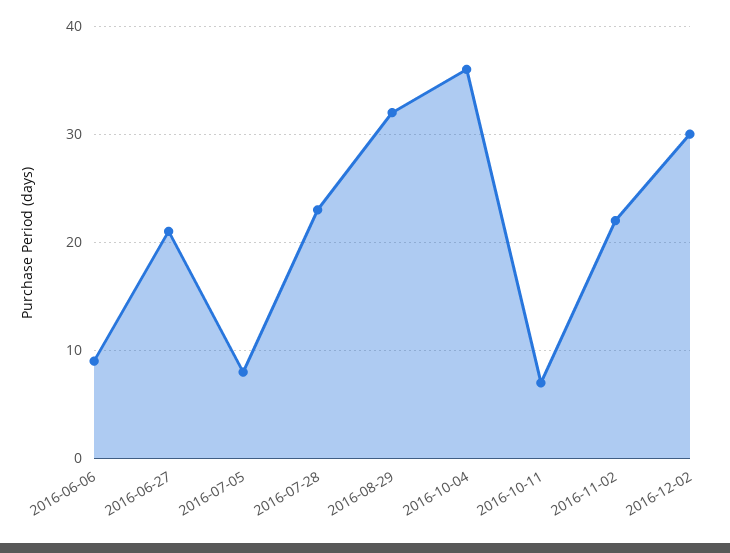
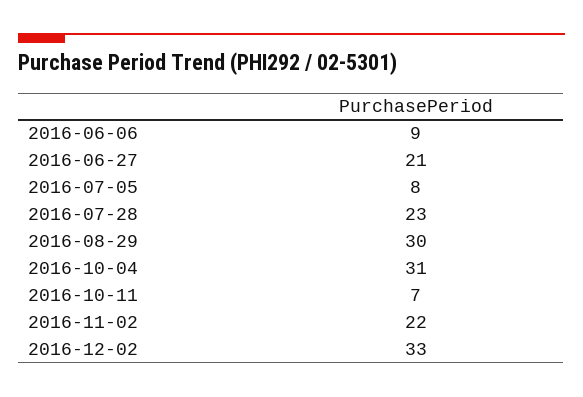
2016-08-29: 32 -> 30
2016-10-04: 36 -> 31
2016-12-02: 30 -> 33

